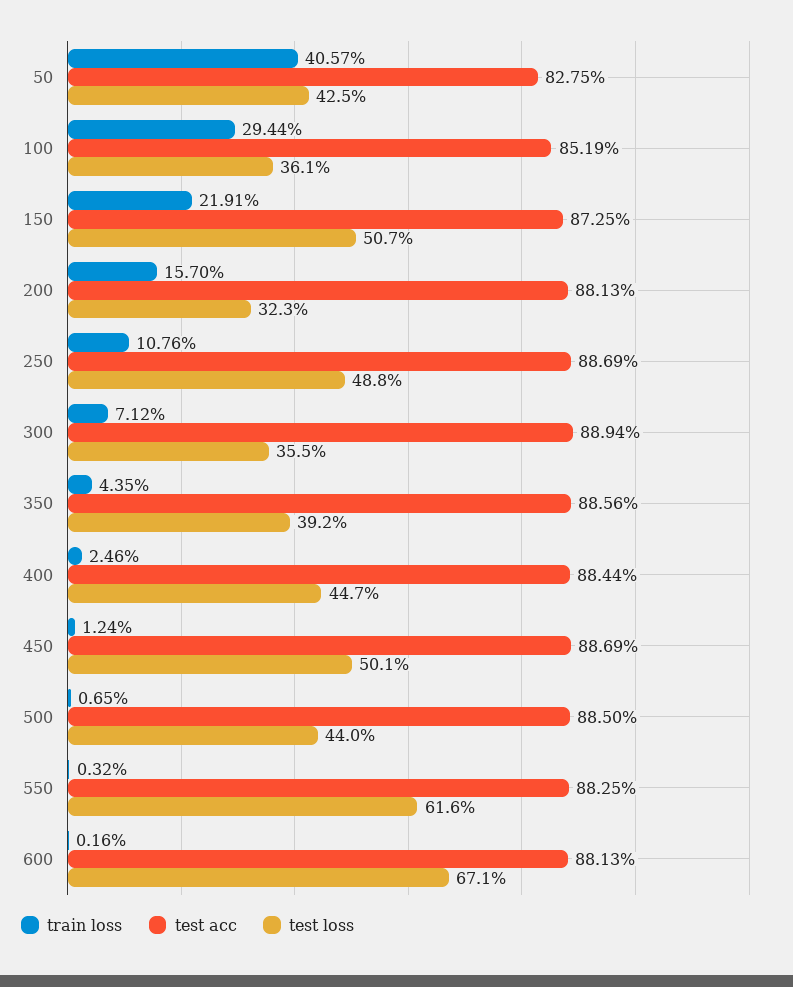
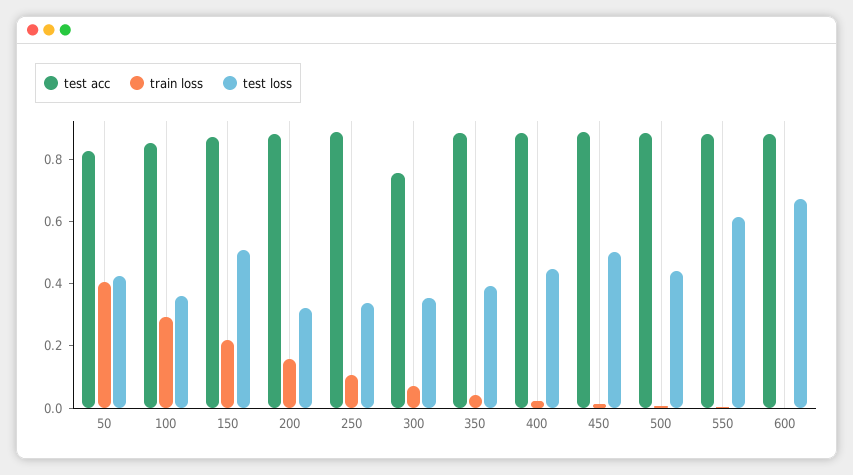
test loss, 250: 0.488 -> 0.35
test acc, 300: 0.8894 -> 0.75

